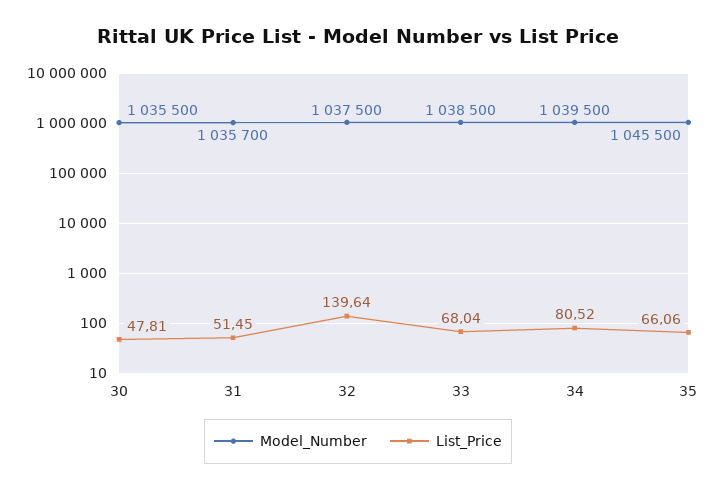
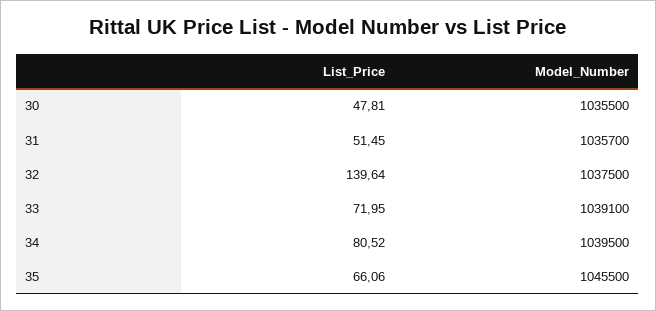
Model_Number, 33: 1038500 -> 1039100
List_Price, 33: 68.04 -> 71.95

